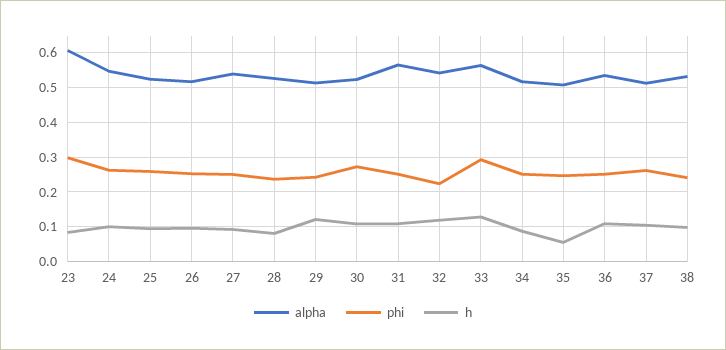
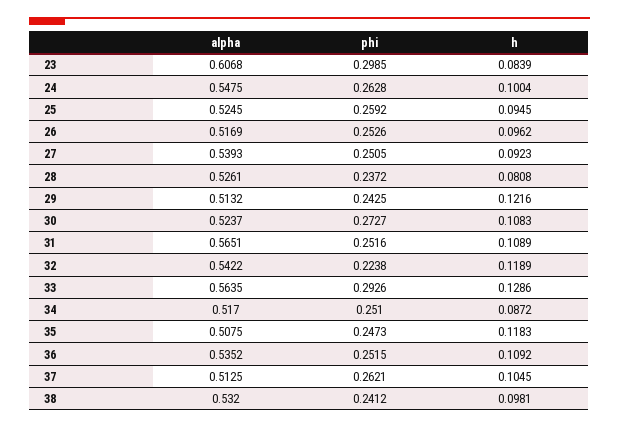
h, 35: 0.06 -> 0.1183

